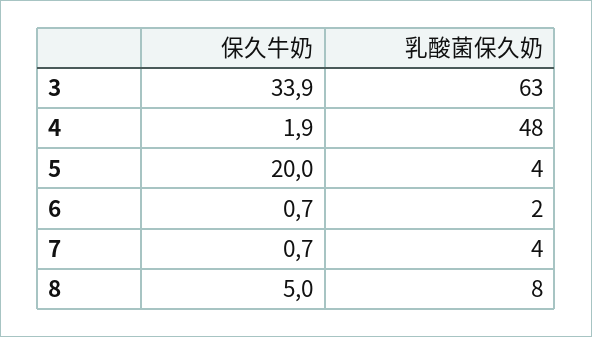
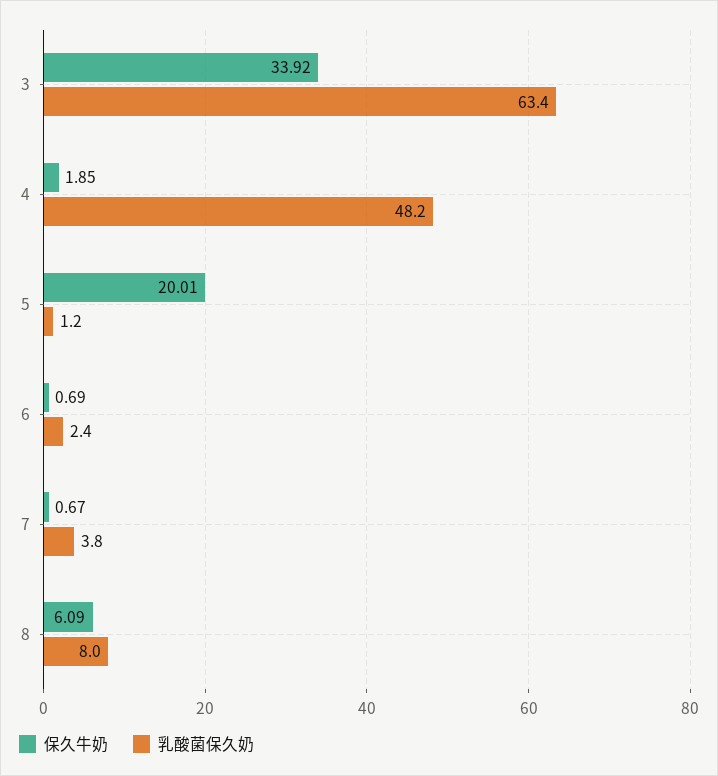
乳酸菌保久奶, 5: 4 -> 1.2
保久牛奶, 8: 5 -> 6.09

